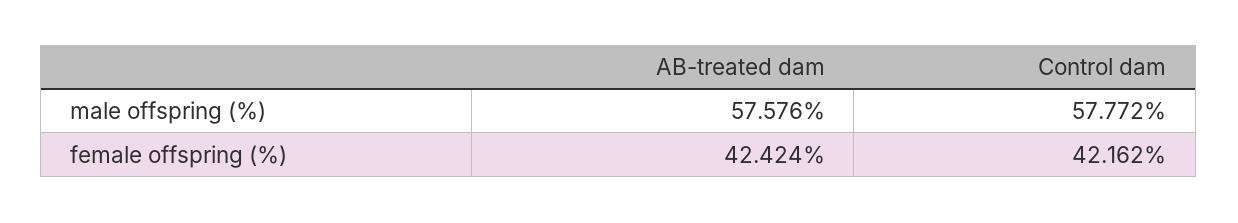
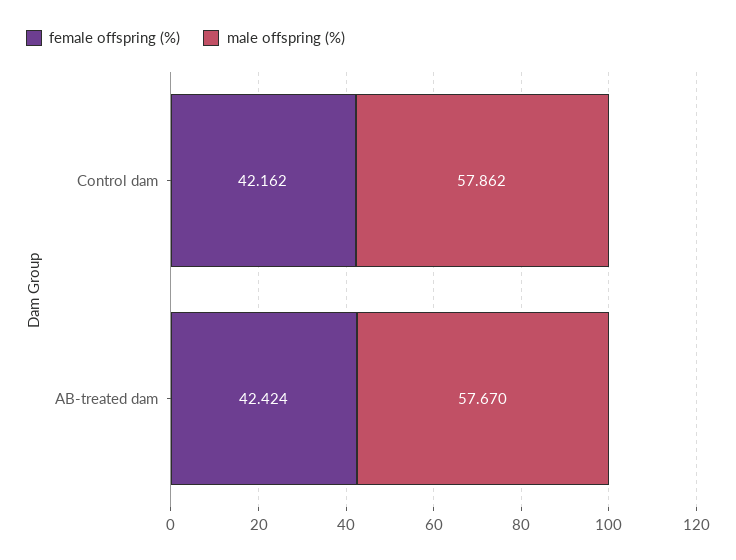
male offspring (%), AB-treated dam: 57.576 -> 57.67
male offspring (%), Control dam: 57.772 -> 57.862

